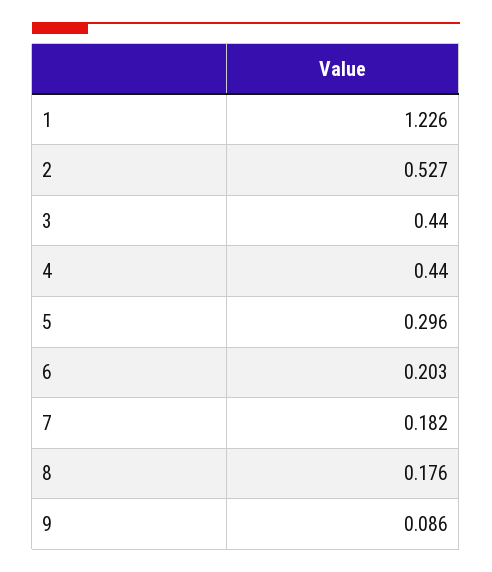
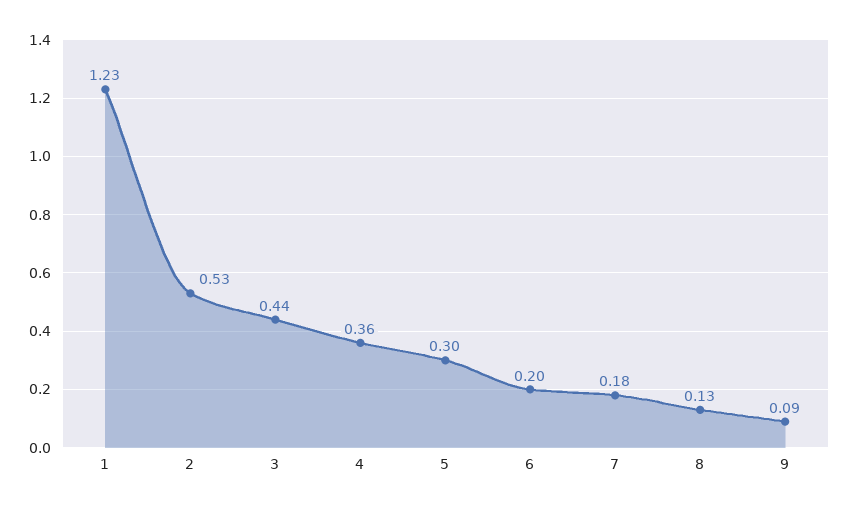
4: 0.44 -> 0.36
8: 0.176 -> 0.13

